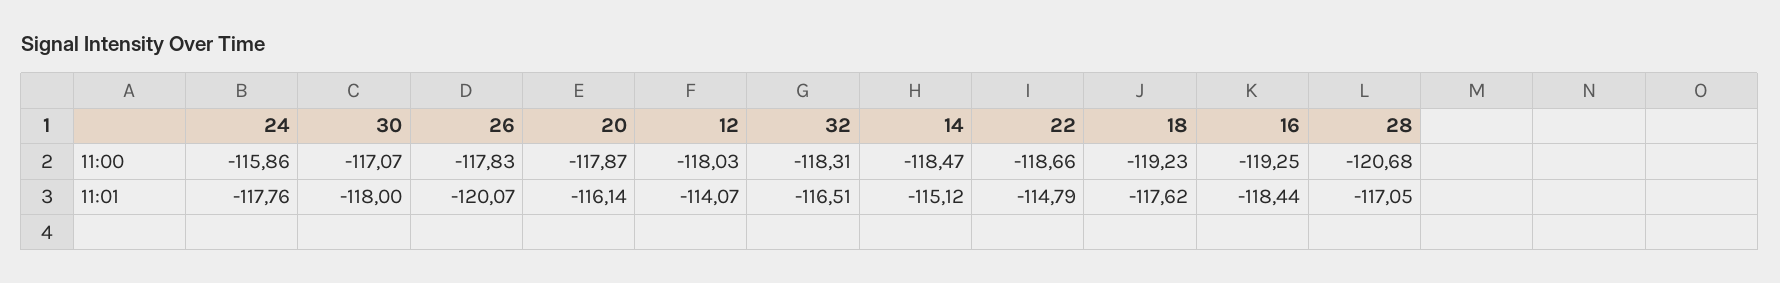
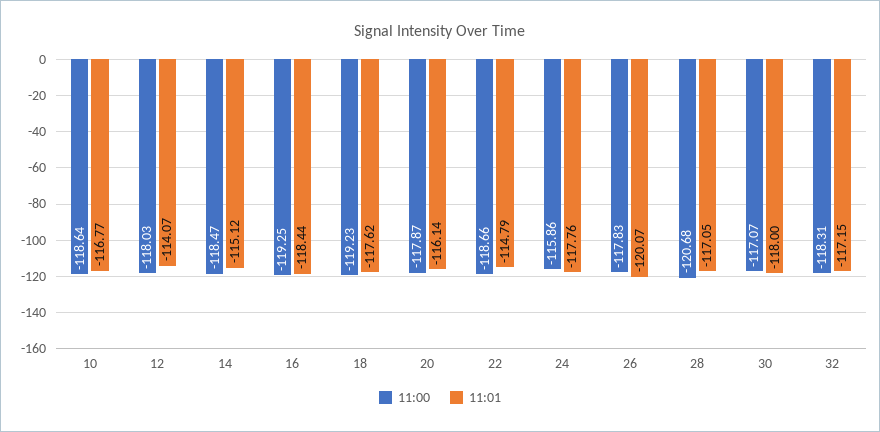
11:01, 32: -116.51 -> -117.15
11:00, 10: none -> -118.64
11:01, 10: none -> -116.77

